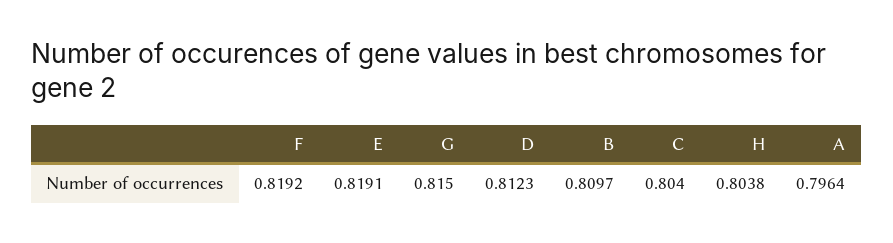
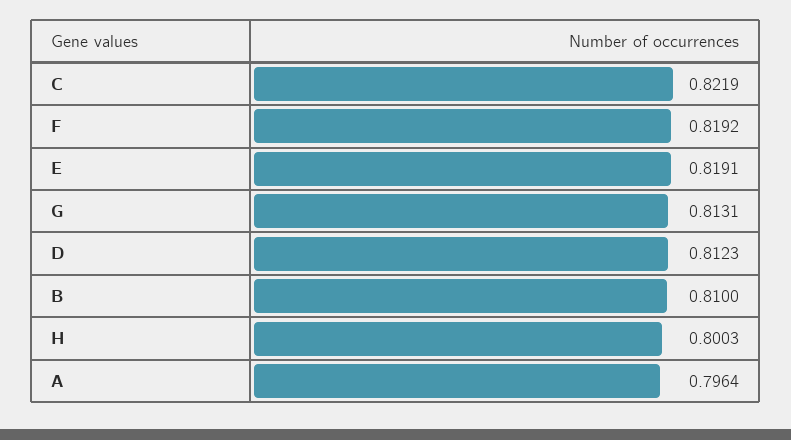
G: 0.815 -> 0.8131
B: 0.8097 -> 0.81
C: 0.804 -> 0.8219
H: 0.8038 -> 0.8003

